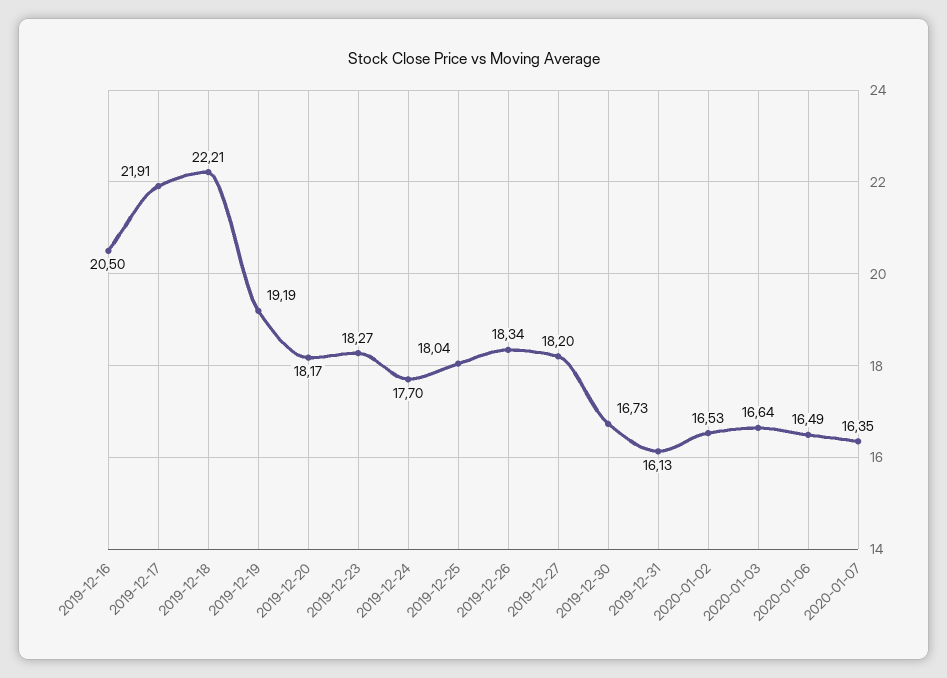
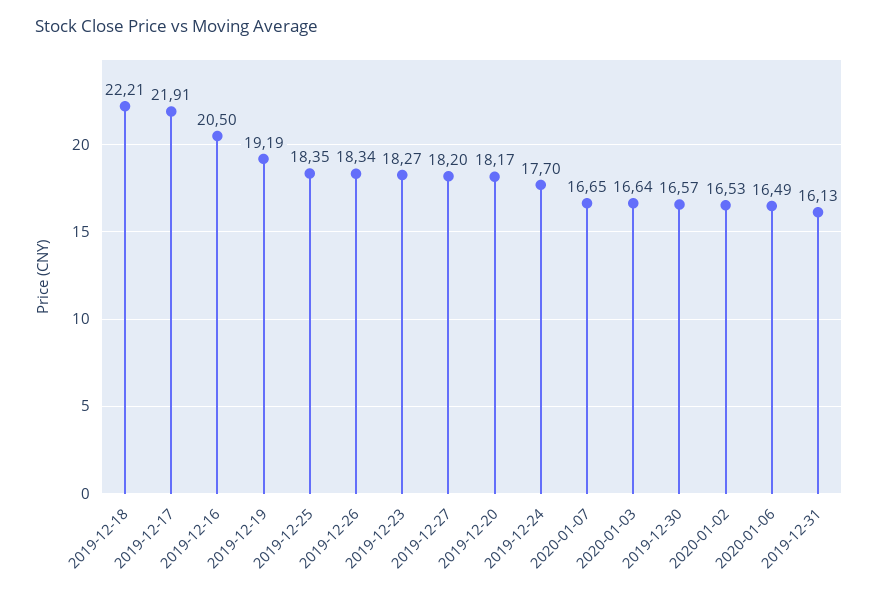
2019-12-25: 18.04 -> 18.35
2019-12-30: 16.73 -> 16.57
2020-01-07: 16.35 -> 16.65

